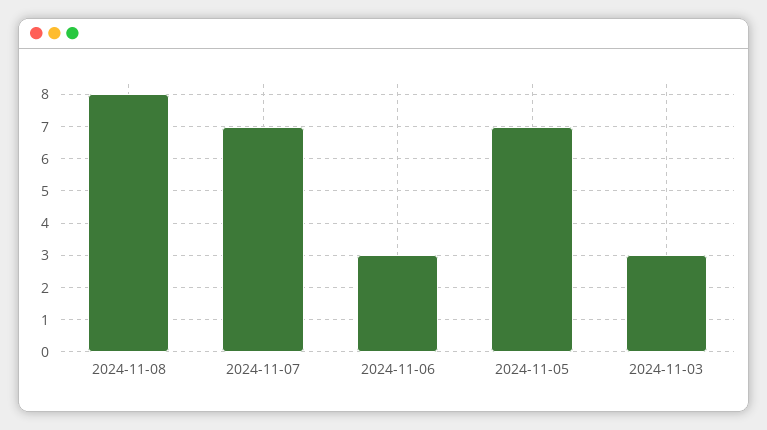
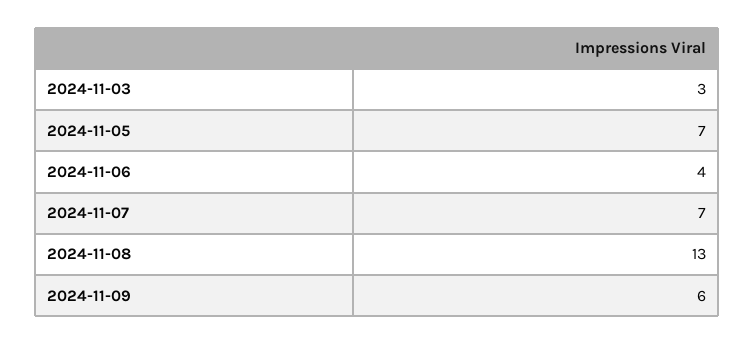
2024-11-08: 8 -> 13
2024-11-06: 3 -> 4
2024-11-09: none -> 6

